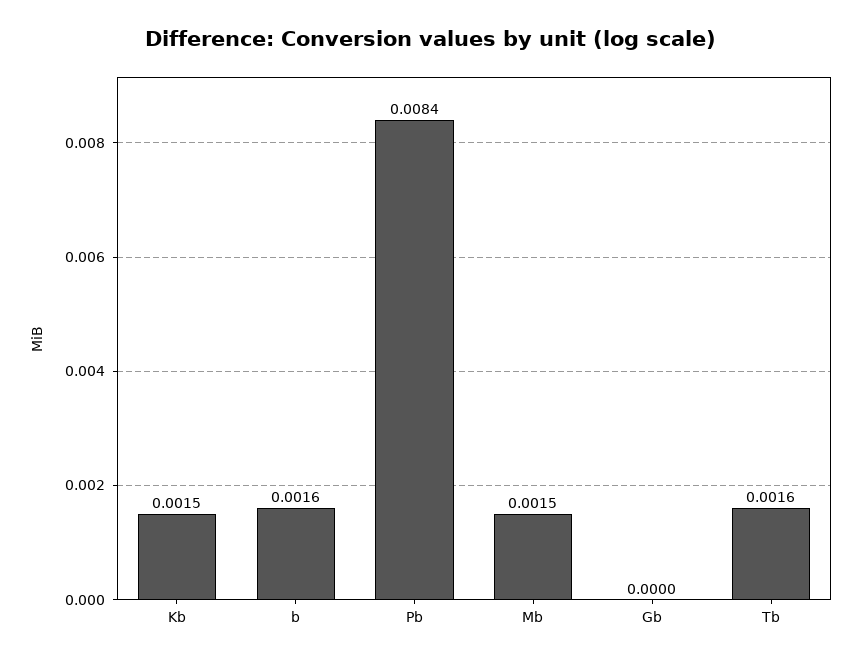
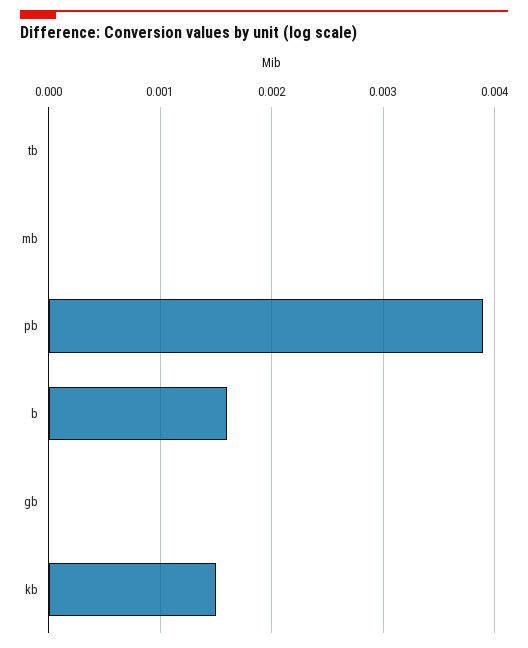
Pb: 0.0084 -> 0.0039
Mb: 0.0015 -> 0
Tb: 0.0016 -> 0

